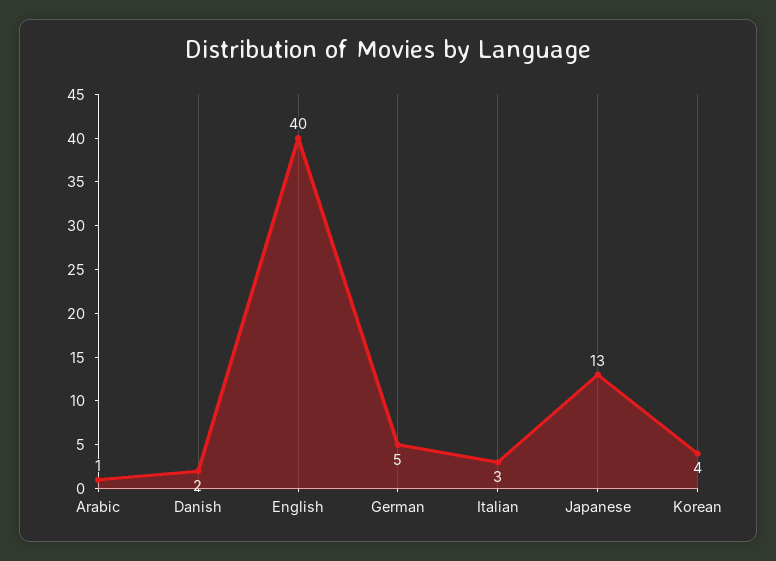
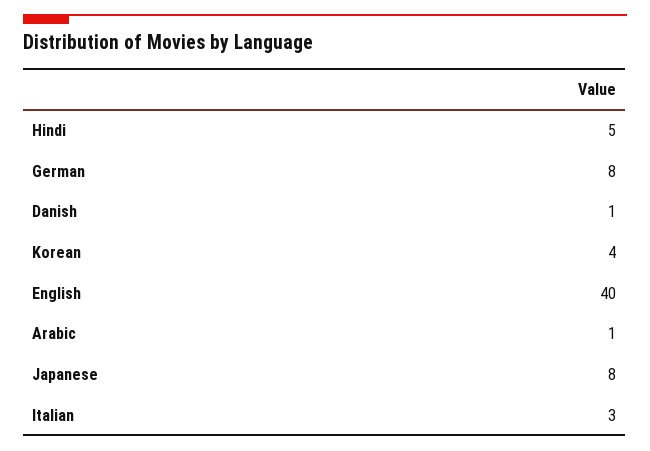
Danish: 2 -> 1
German: 5 -> 8
Japanese: 13 -> 8
Hindi: none -> 5

